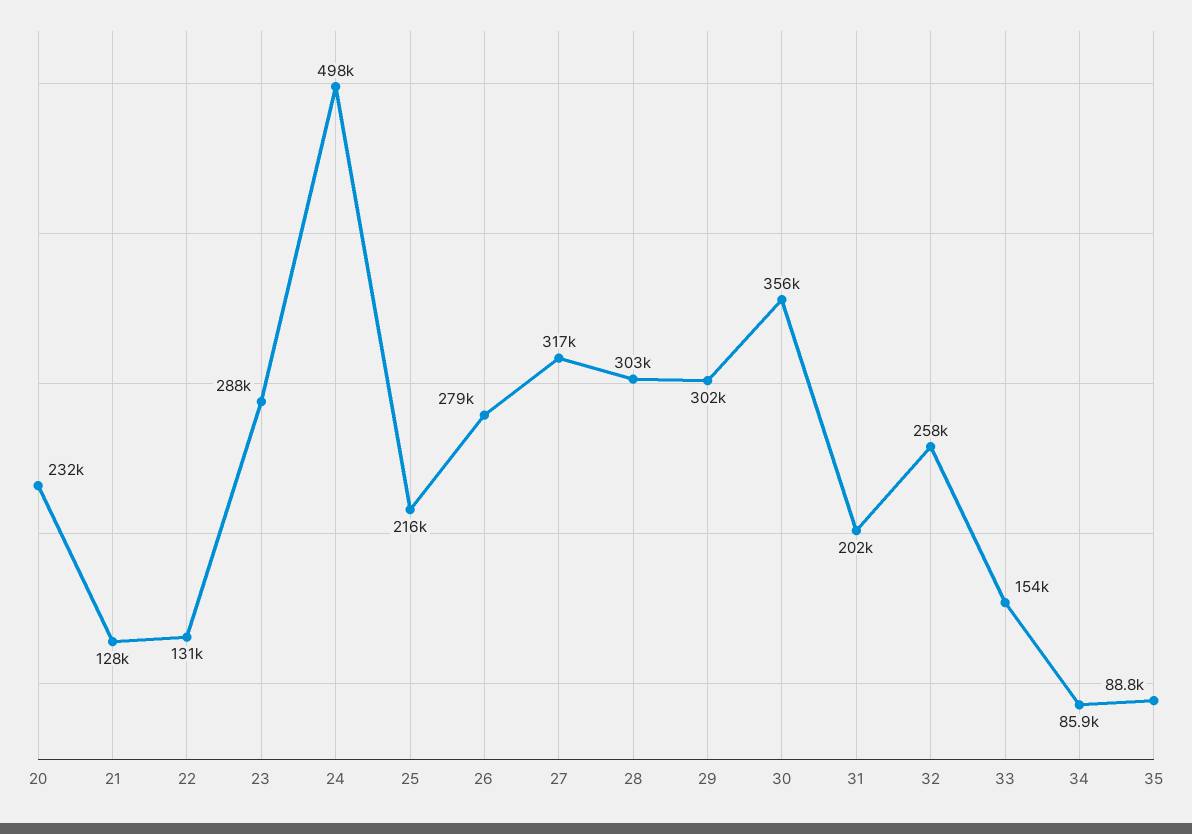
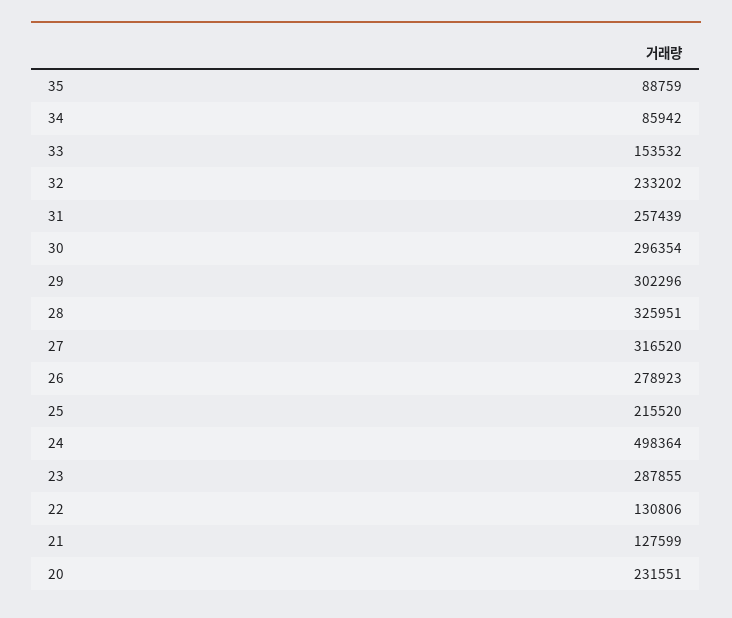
28: 303000 -> 325951
30: 356000 -> 296354
31: 202000 -> 257439
32: 258000 -> 233202

